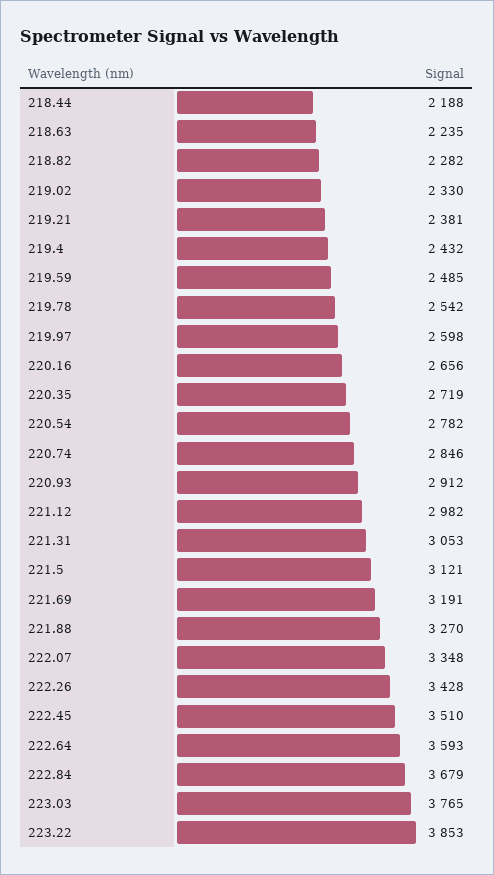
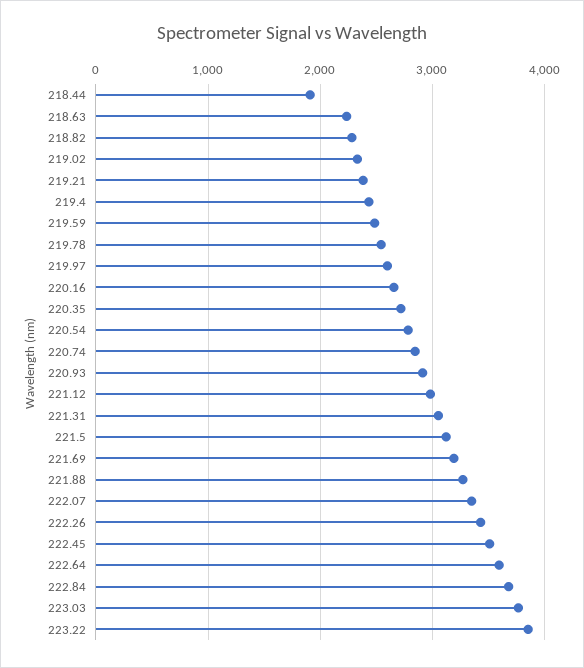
218.44: 2188 -> 1900

